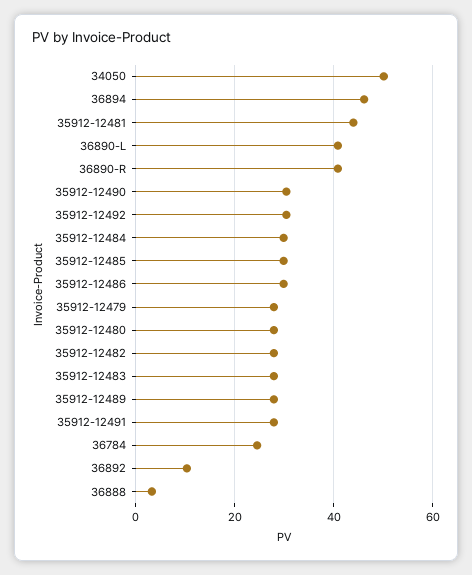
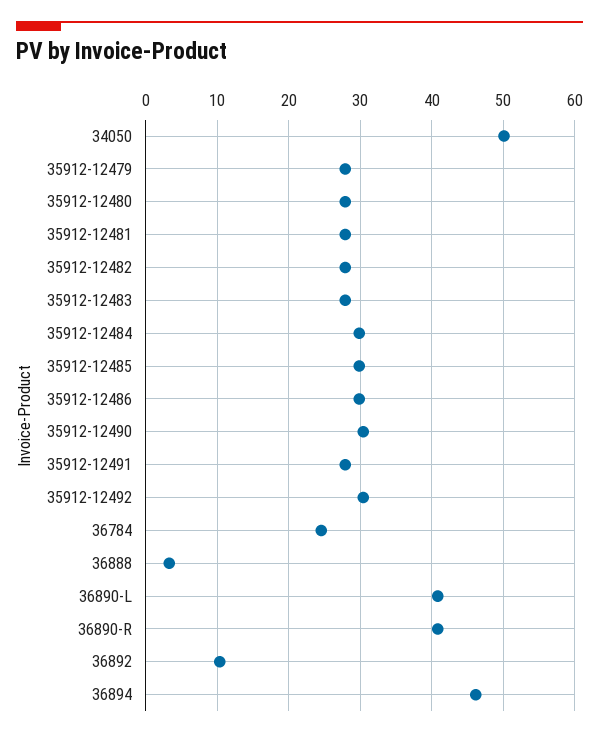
35912-12481: 44 -> 28
35912-12489: 28 -> none

